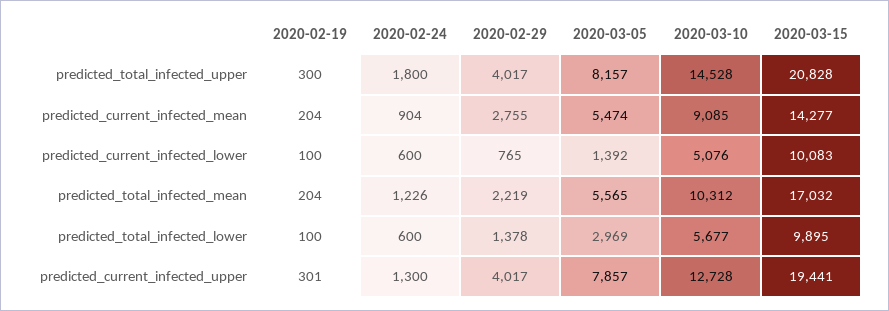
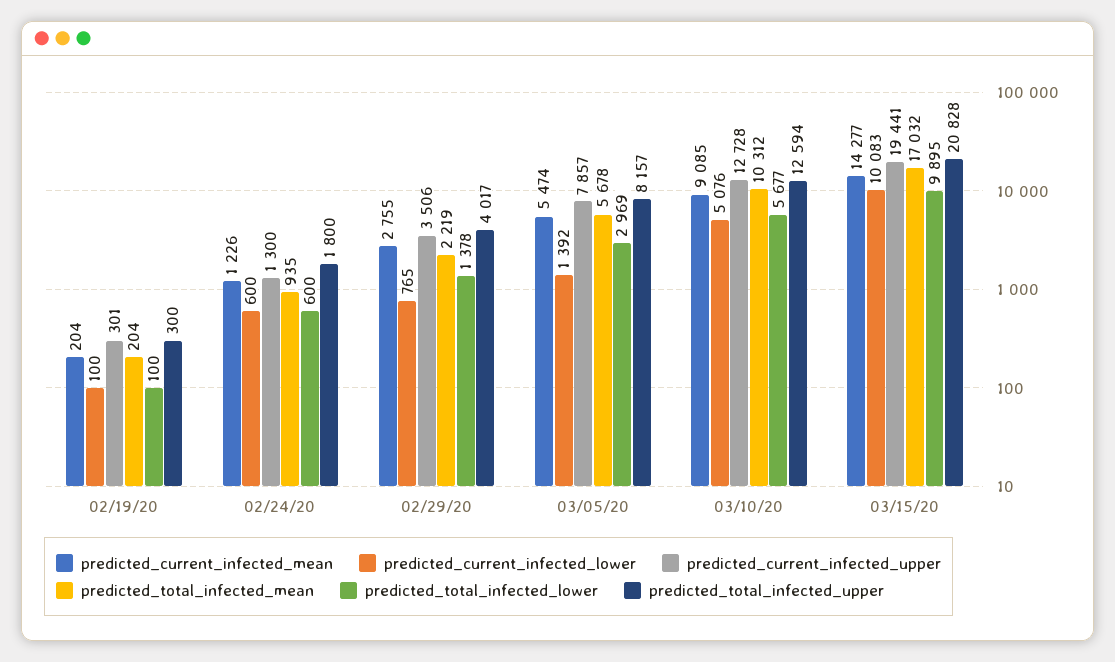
predicted_total_infected_upper, 2020-03-10: 14528 -> 12594
predicted_current_infected_mean, 2020-02-24: 904 -> 1226
predicted_total_infected_mean, 2020-02-24: 1226 -> 935
predicted_total_infected_mean, 2020-03-05: 5565 -> 5678
predicted_current_infected_upper, 2020-02-29: 4017 -> 3506

